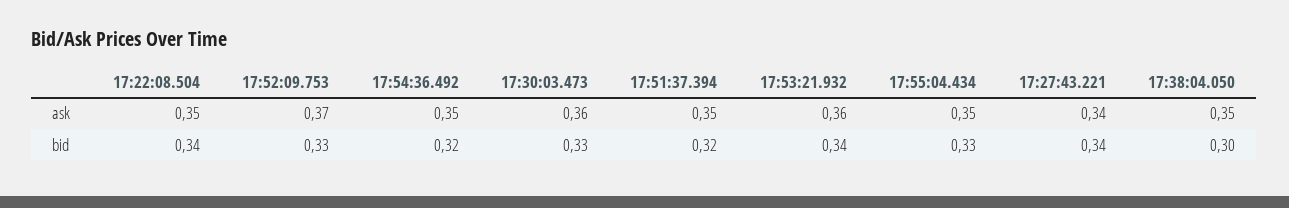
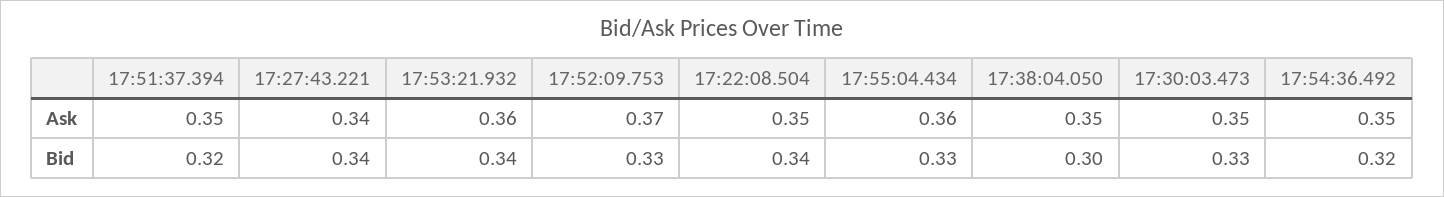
17:30:03.473, ask: 0.36 -> 0.35
17:55:04.434, ask: 0.35 -> 0.36

